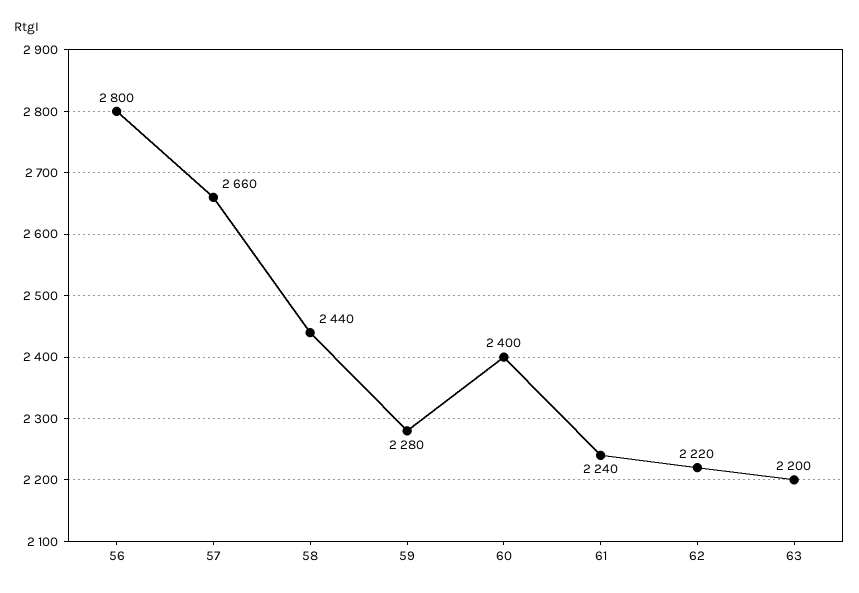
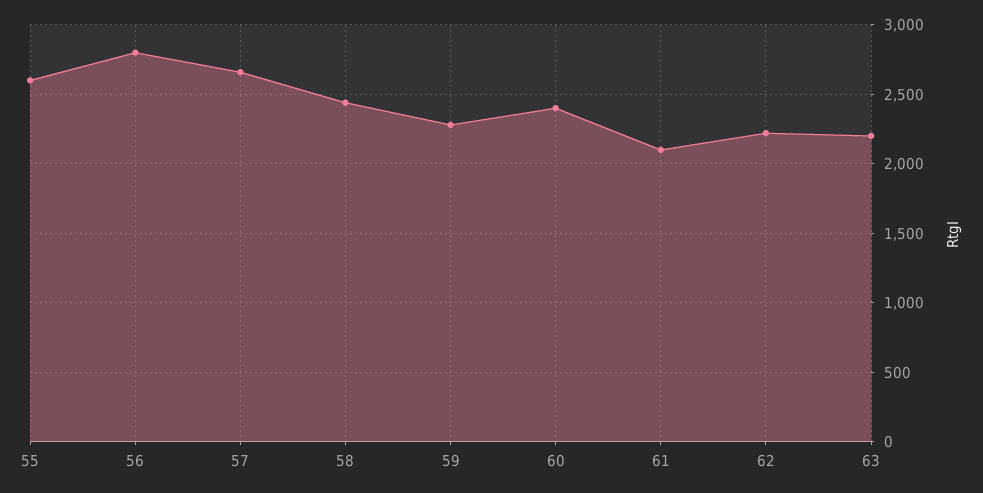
61: 2240 -> 2100
55: none -> 2600

